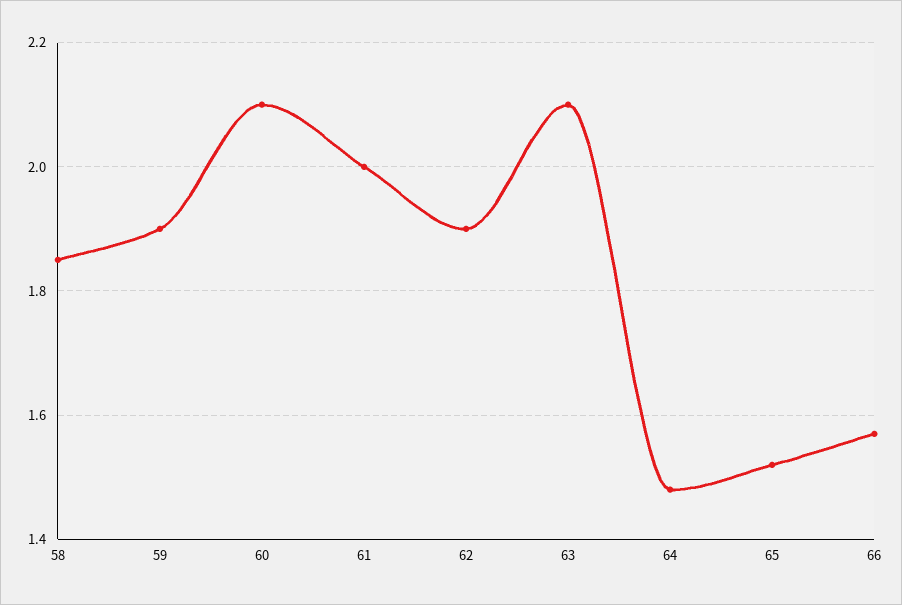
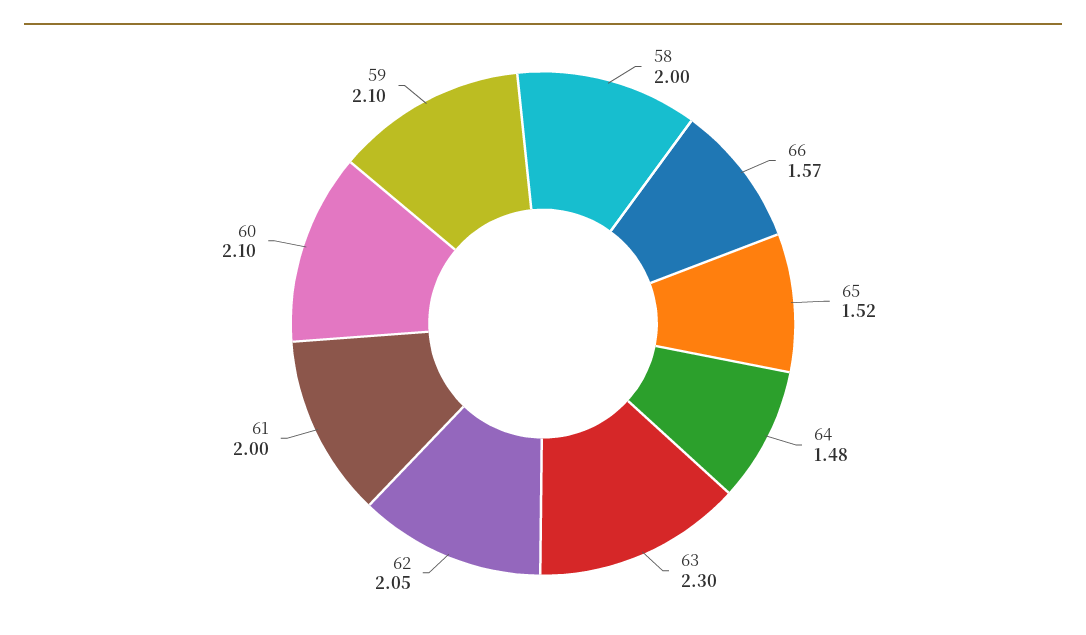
58: 1.85 -> 2
59: 1.9 -> 2.1
62: 1.9 -> 2.05
63: 2.1 -> 2.3

